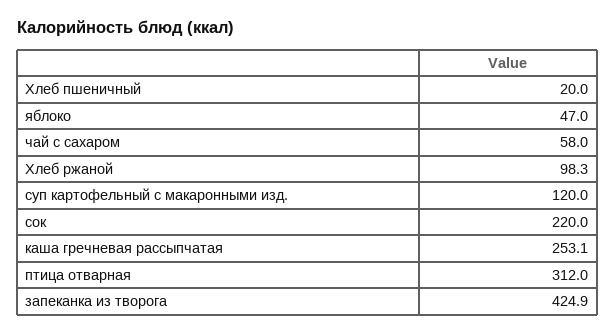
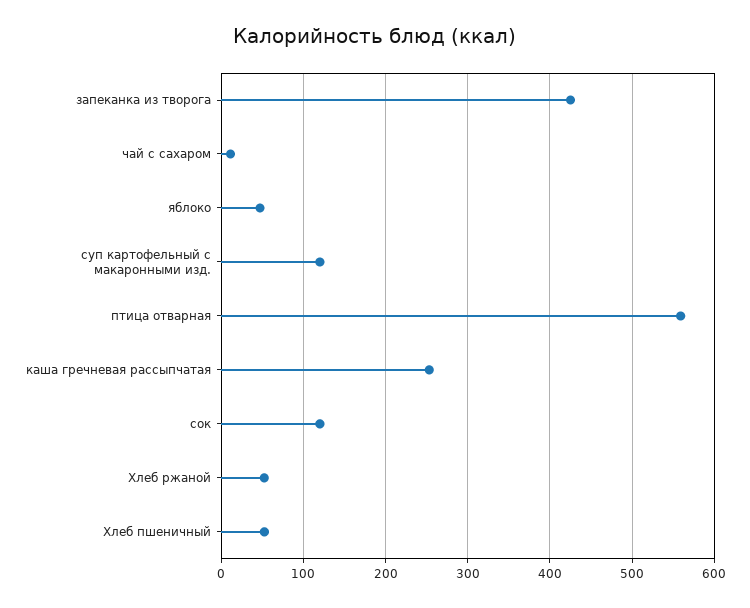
Хлеб пшеничный: 20 -> 50
чай с сахаром: 58 -> 10
Хлеб ржаной: 98.3 -> 50
сок: 220 -> 120
птица отварная: 312 -> 560

